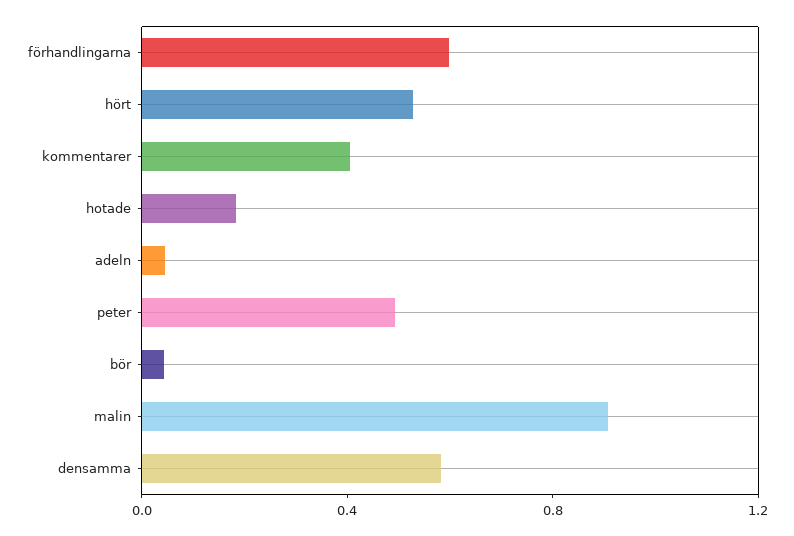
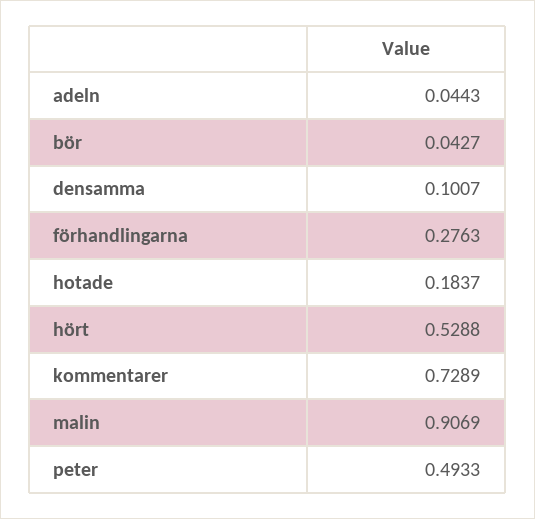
förhandlingarna: 0.6 -> 0.2763
kommentarer: 0.4 -> 0.7289
densamma: 0.6 -> 0.1007

